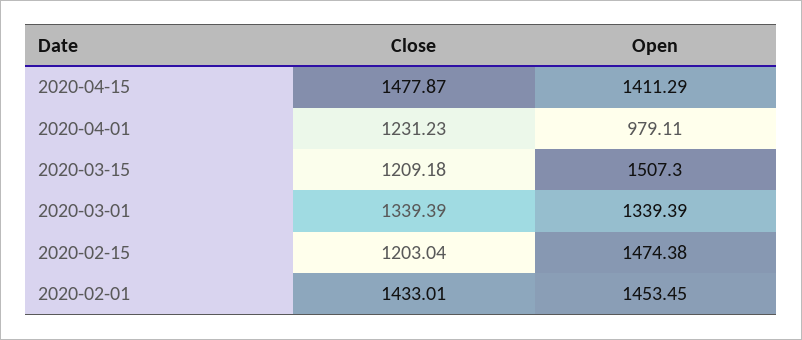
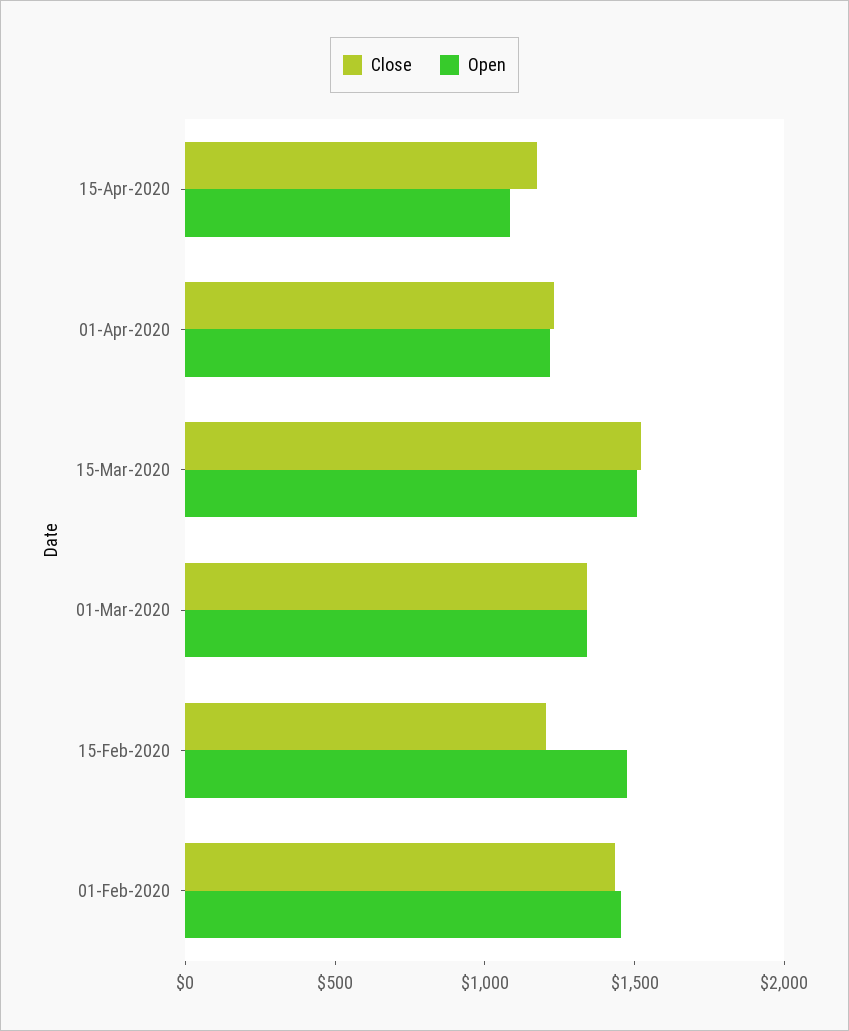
Close, 2020-04-15: 1477.87 -> 1200
Open, 2020-04-15: 1411.29 -> 1100
Open, 2020-04-01: 979.11 -> 1200
Close, 2020-03-15: 1209.18 -> 1500

